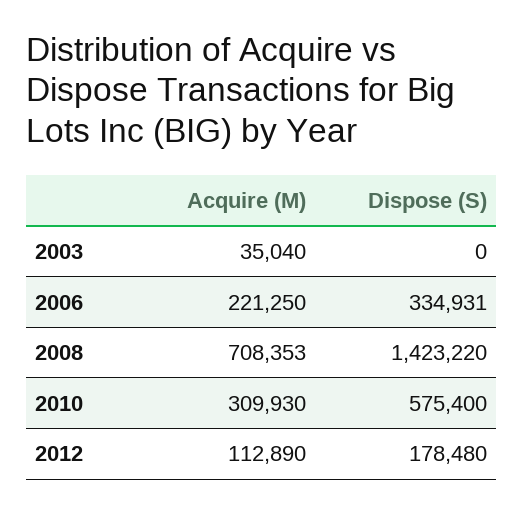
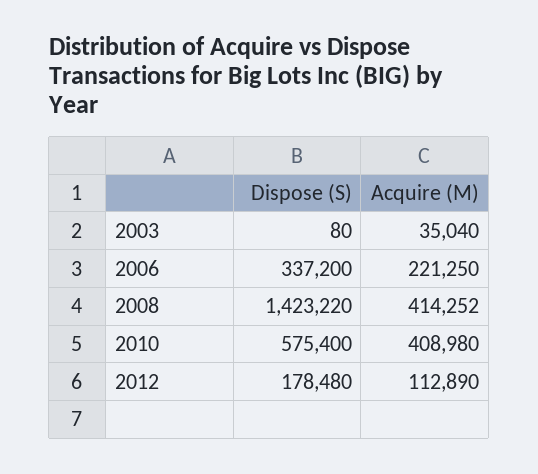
Dispose (S), 2003: 0 -> 80
Dispose (S), 2006: 334931 -> 337200
Acquire (M), 2008: 708353 -> 414252
Acquire (M), 2010: 309930 -> 408980

